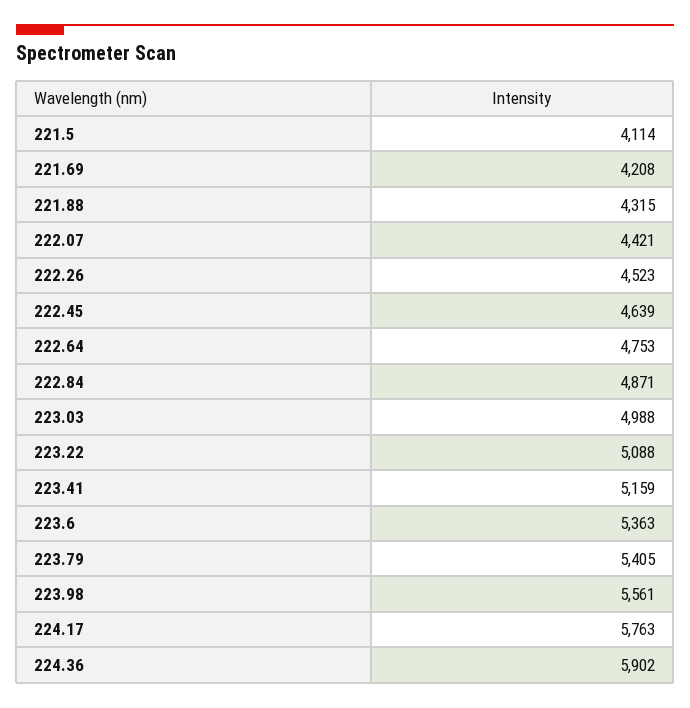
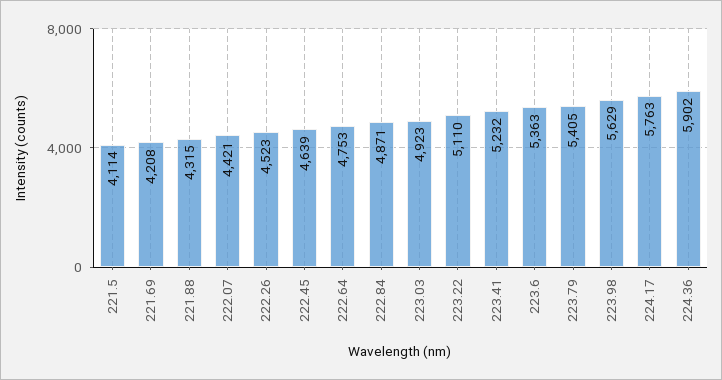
223.03: 4988 -> 4923
223.22: 5088 -> 5110
223.41: 5159 -> 5232
223.98: 5561 -> 5629

